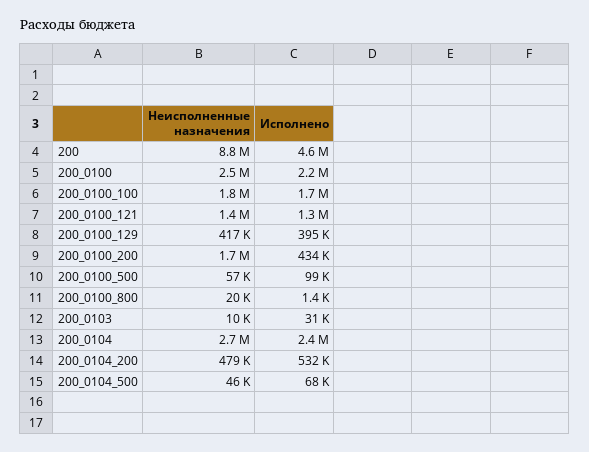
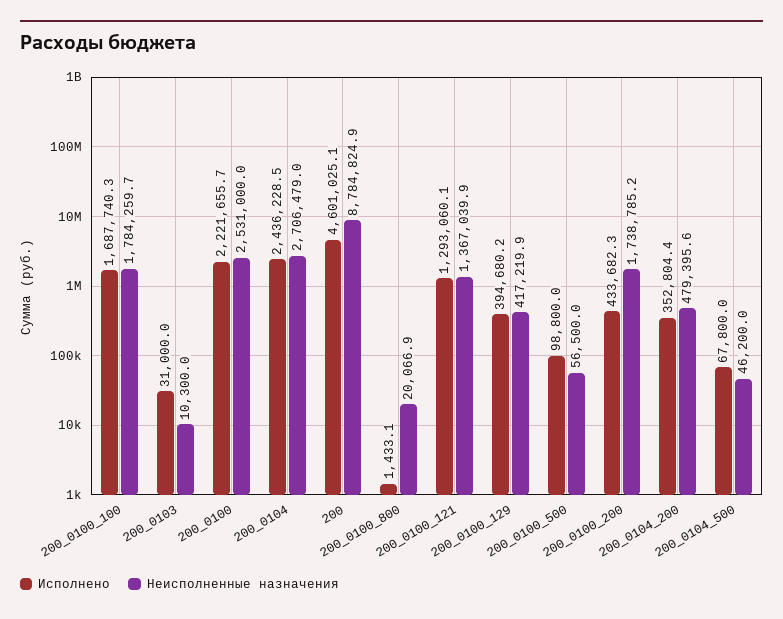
Исполнено, 200_0104_200: 532000 -> 352804.4

